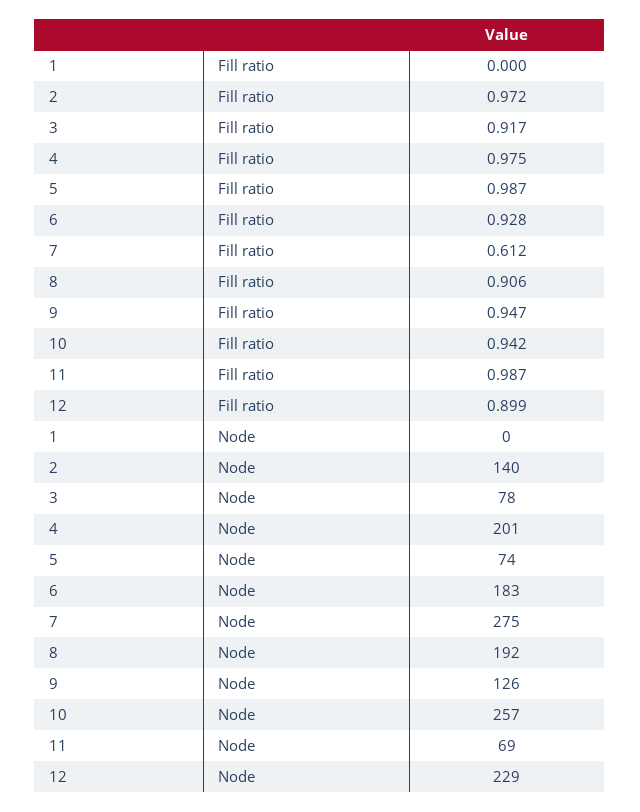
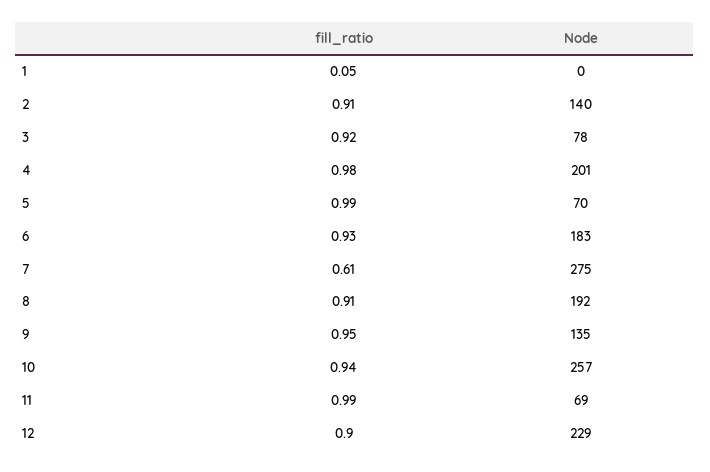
1, Fill ratio: 0 -> 0.05
2, Fill ratio: 0.972 -> 0.91
5, Node: 74 -> 70
9, Node: 126 -> 135

